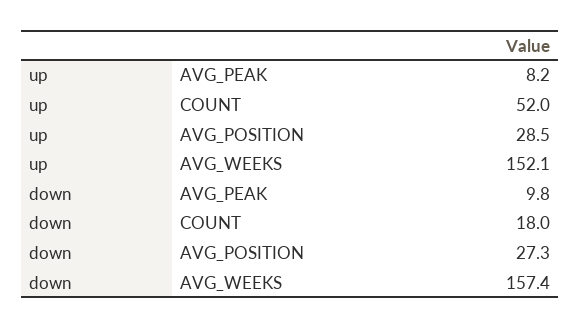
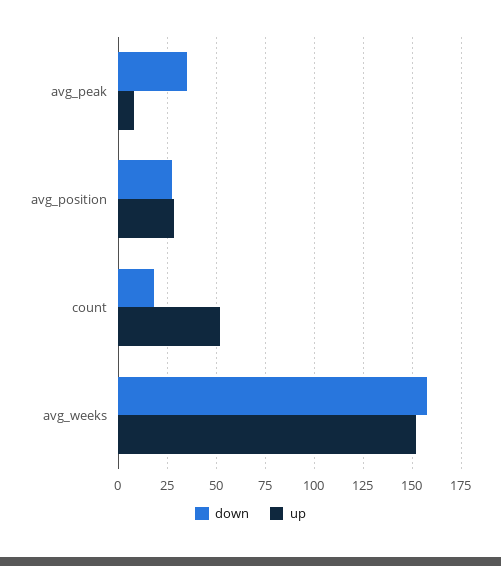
down, AVG_PEAK: 9.8 -> 35

